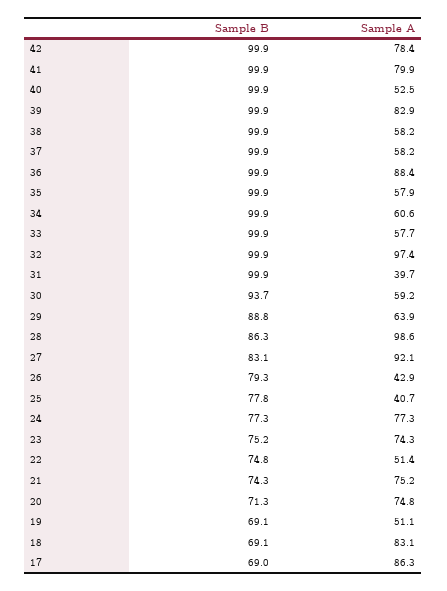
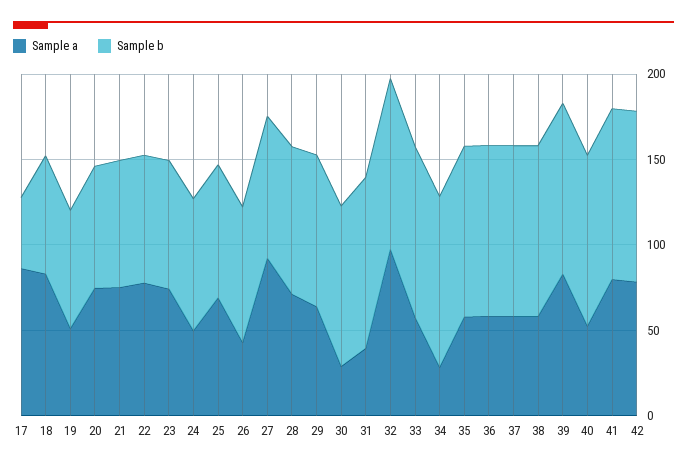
Sample A, 36: 88.4 -> 60
Sample A, 34: 60.6 -> 30
Sample A, 30: 59.2 -> 30
Sample A, 28: 98.6 -> 70
Sample A, 25: 40.7 -> 70
Sample A, 24: 77.3 -> 50
Sample A, 22: 51.4 -> 80
Sample B, 17: 69 -> 40

